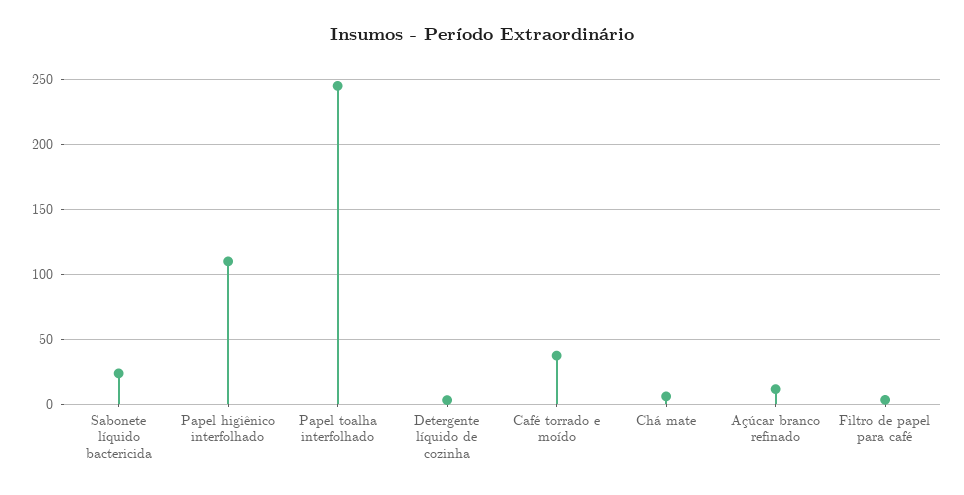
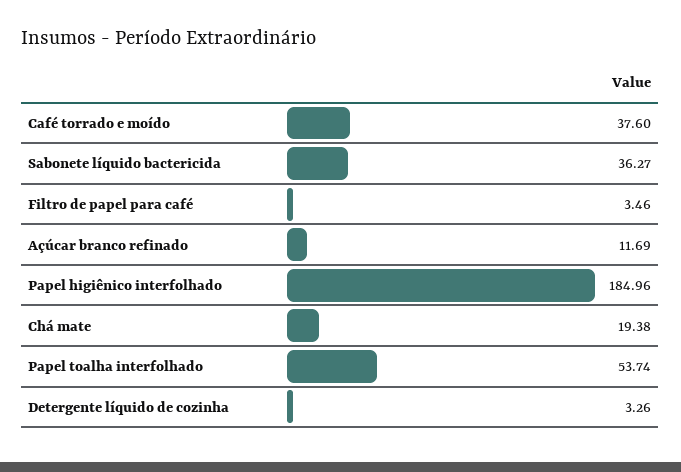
Sabonete líquido bactericida: 25 -> 36.27
Papel higiênico interfolhado: 110 -> 184.96
Papel toalha interfolhado: 245 -> 53.74
Chá mate: 5 -> 19.38

